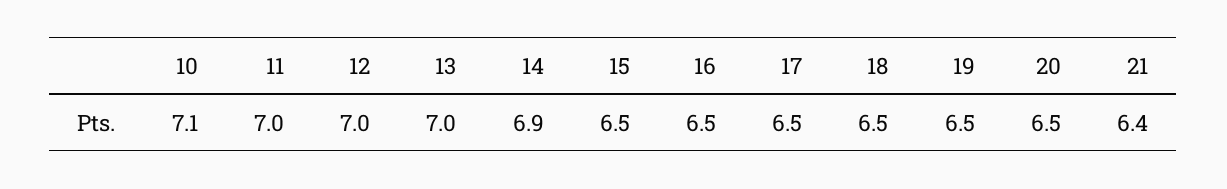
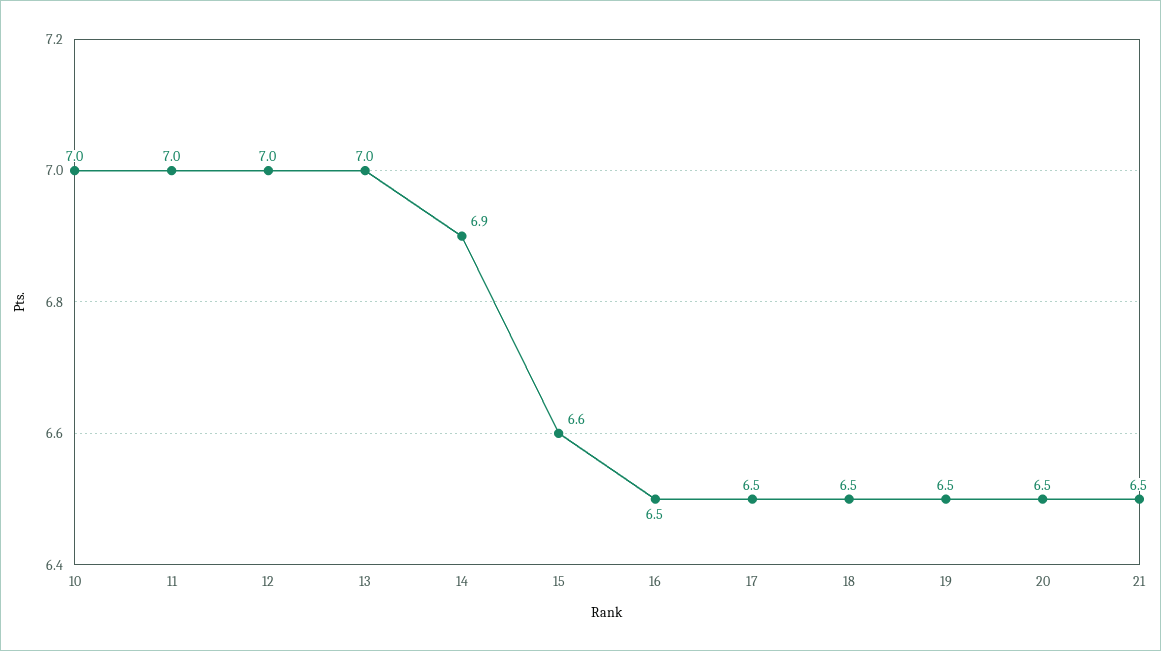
10: 7.1 -> 7
15: 6.5 -> 6.6
21: 6.4 -> 6.5

